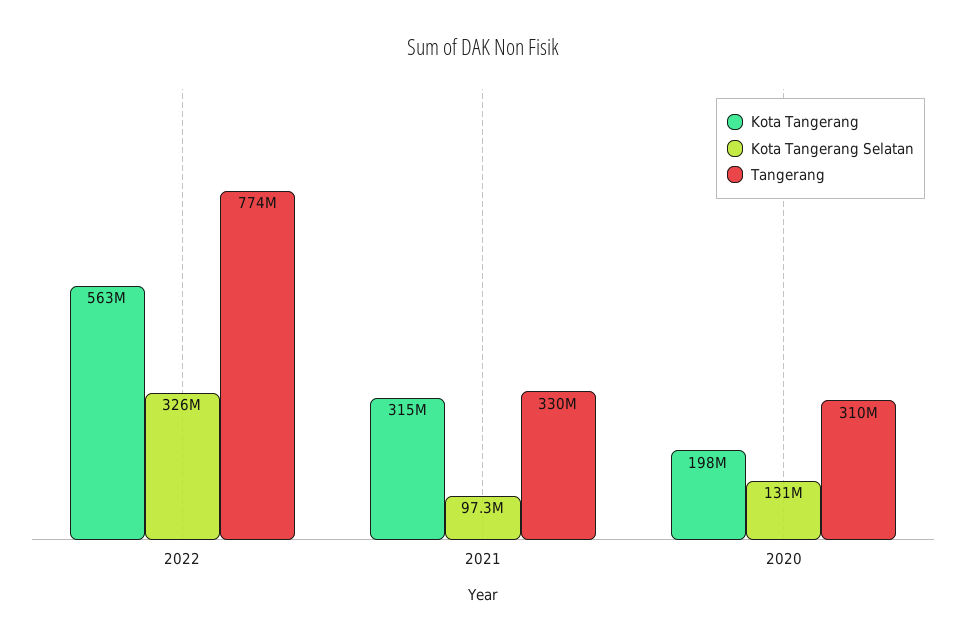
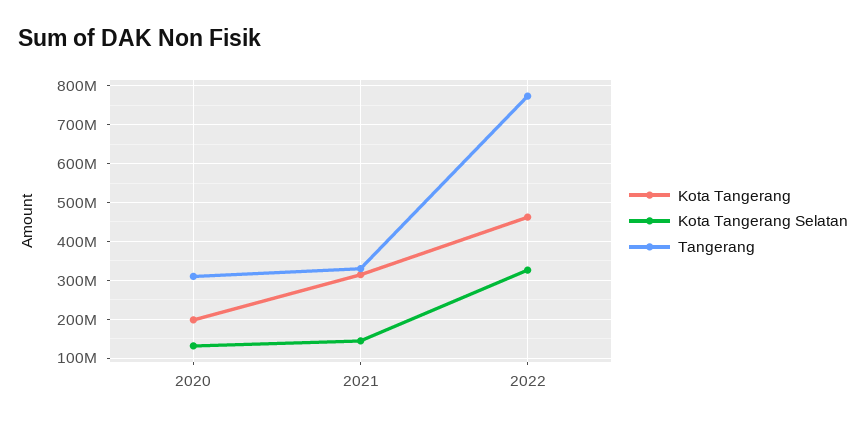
Kota Tangerang, 2022: 563000000 -> 460000000
Kota Tangerang Selatan, 2021: 97300000 -> 140000000

